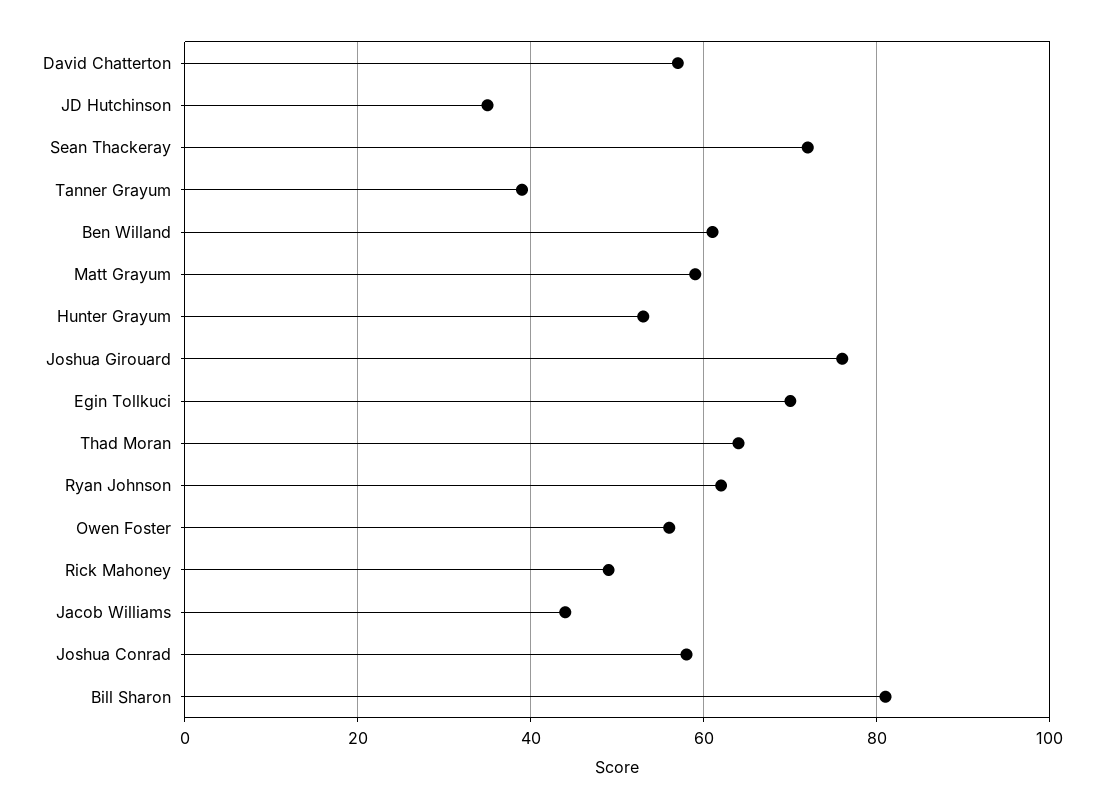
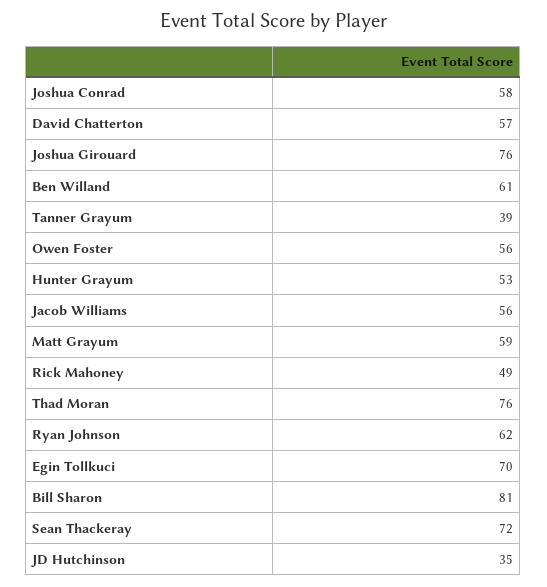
Thad Moran: 65 -> 76
Jacob Williams: 45 -> 56

